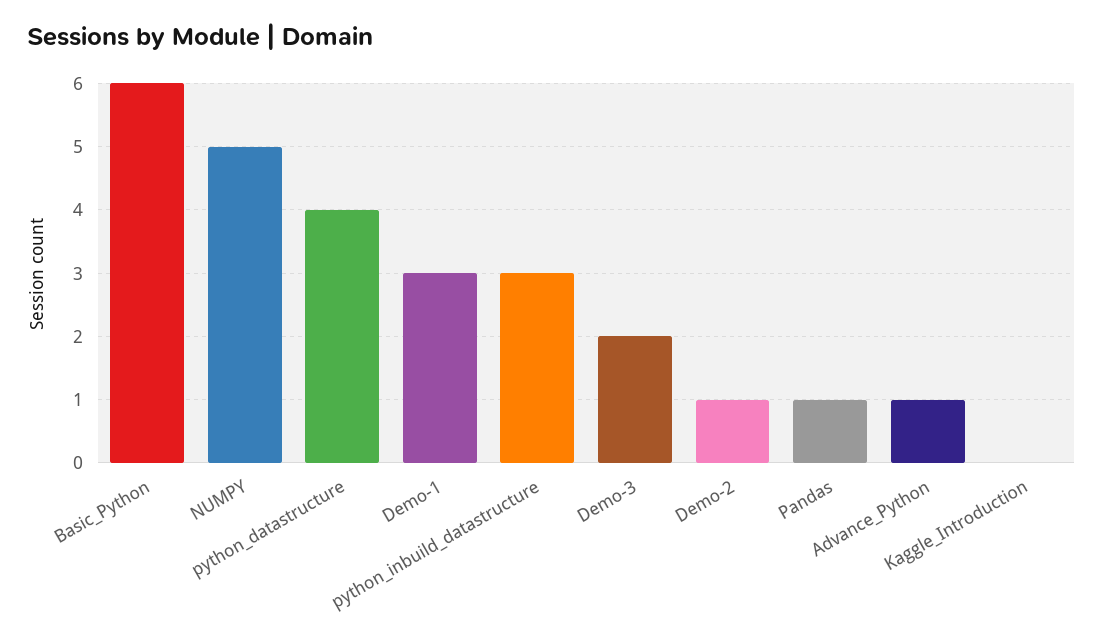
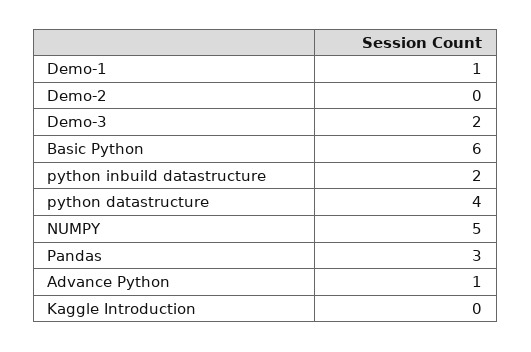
Demo-1: 3 -> 1
python_inbuild_datastructure: 3 -> 2
Demo-2: 1 -> 0
Pandas: 1 -> 3

